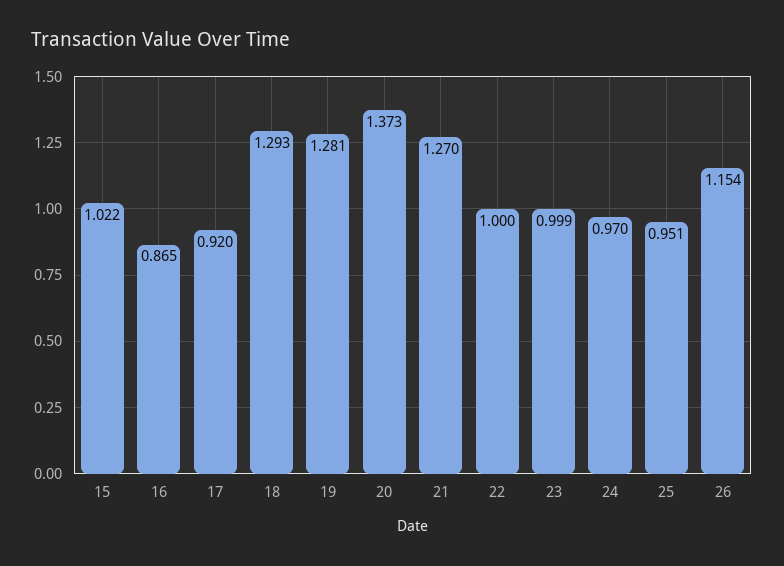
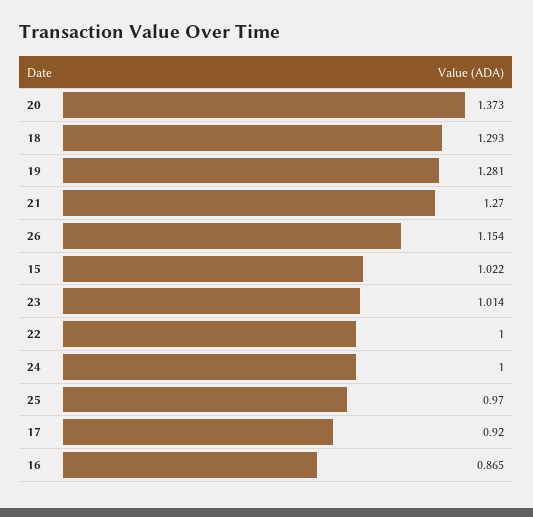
23: 0.999 -> 1.014
24: 0.97 -> 1
25: 0.951 -> 0.97

